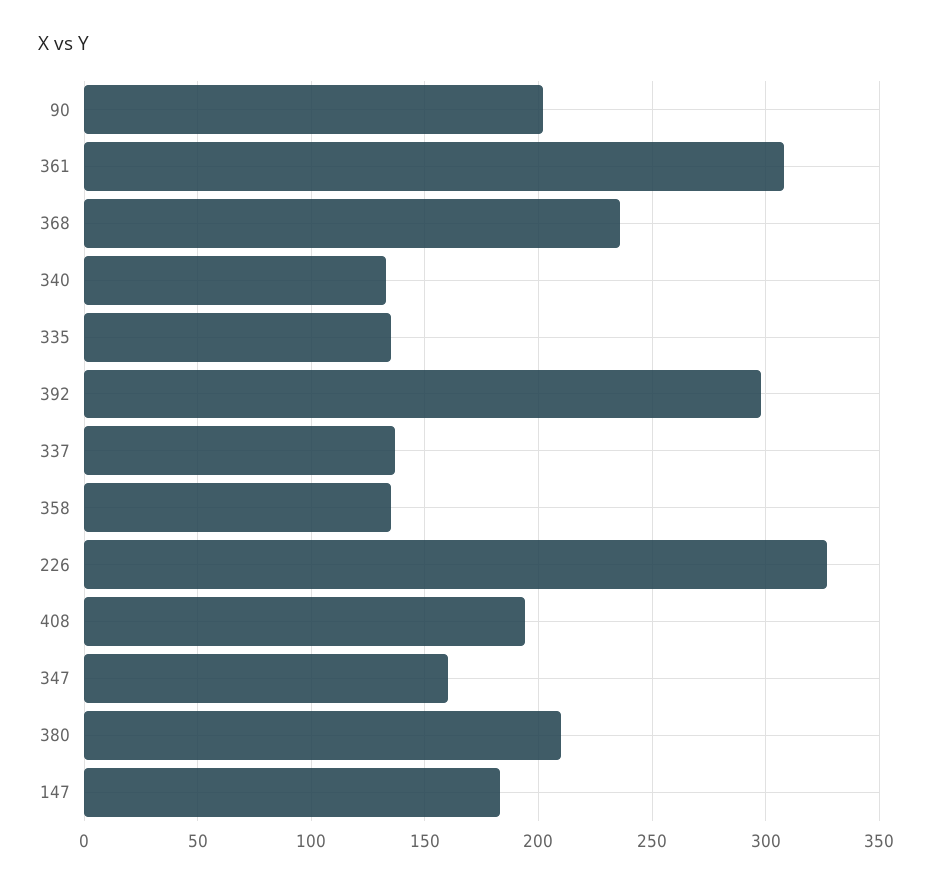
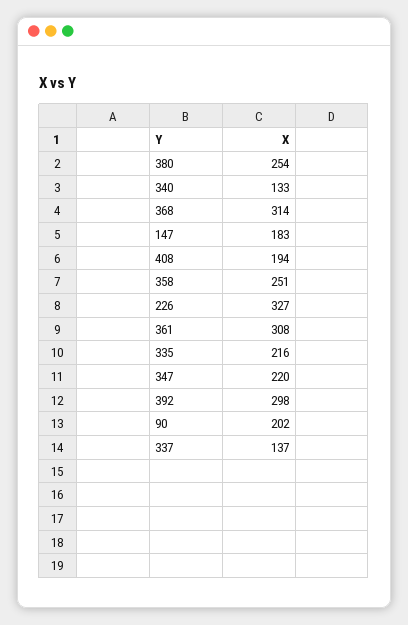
368: 235 -> 314
335: 135 -> 216
358: 135 -> 251
347: 160 -> 220
380: 210 -> 254

